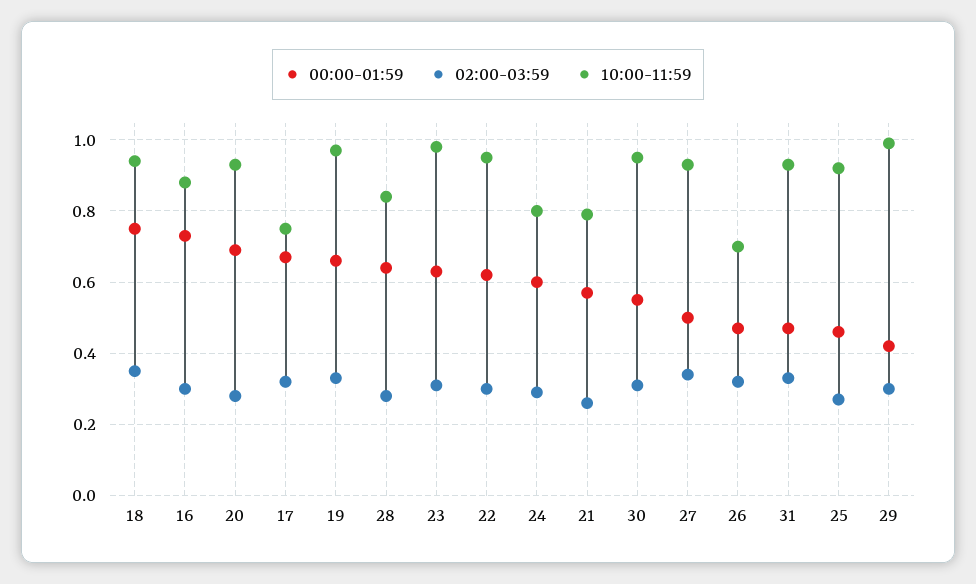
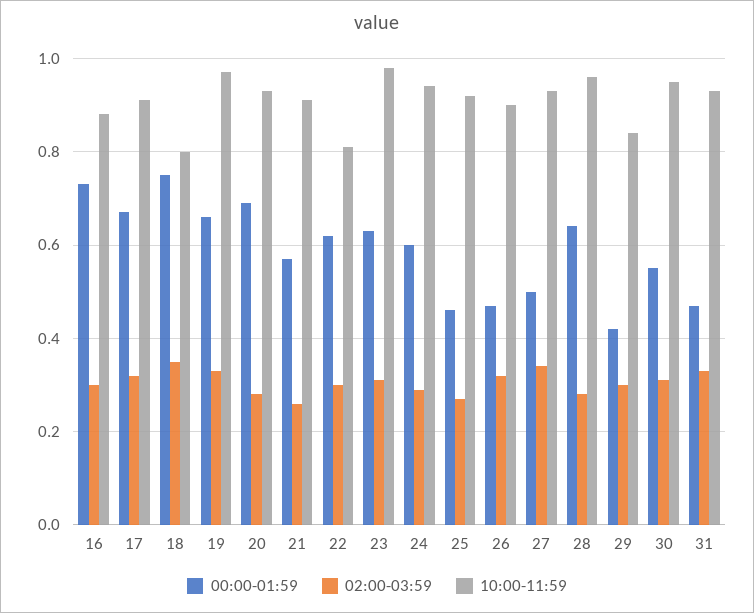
10:00-11:59, 18: 0.95 -> 0.8
10:00-11:59, 17: 0.75 -> 0.9
10:00-11:59, 28: 0.85 -> 0.95
10:00-11:59, 22: 0.95 -> 0.8
10:00-11:59, 24: 0.8 -> 0.95
10:00-11:59, 21: 0.8 -> 0.9
10:00-11:59, 26: 0.7 -> 0.9
10:00-11:59, 29: 1 -> 0.85

